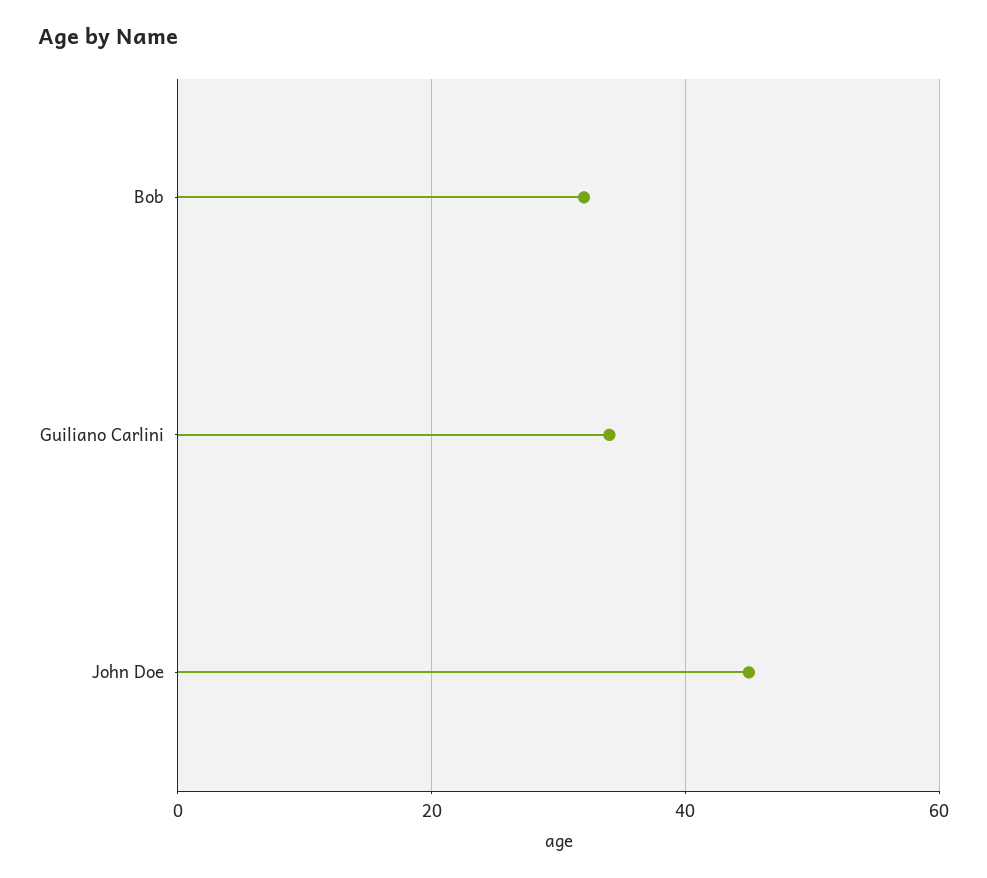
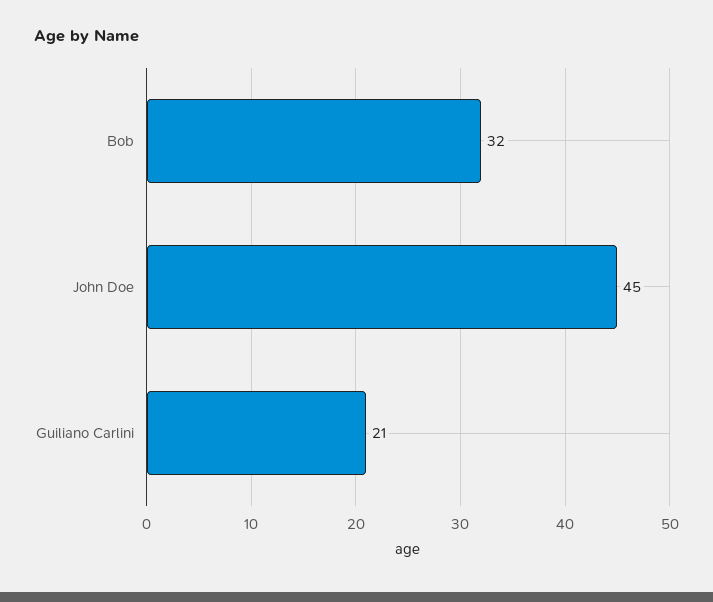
Guiliano Carlini: 35 -> 21

